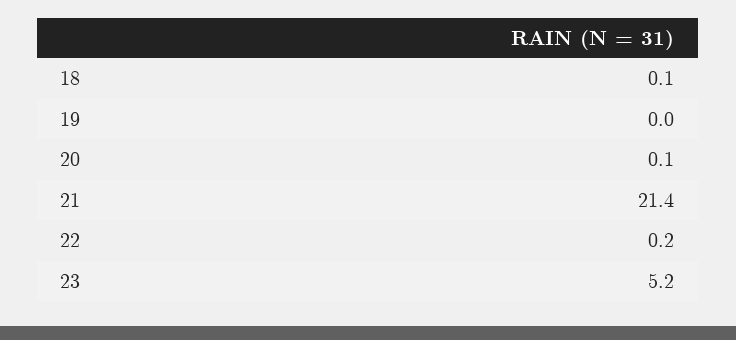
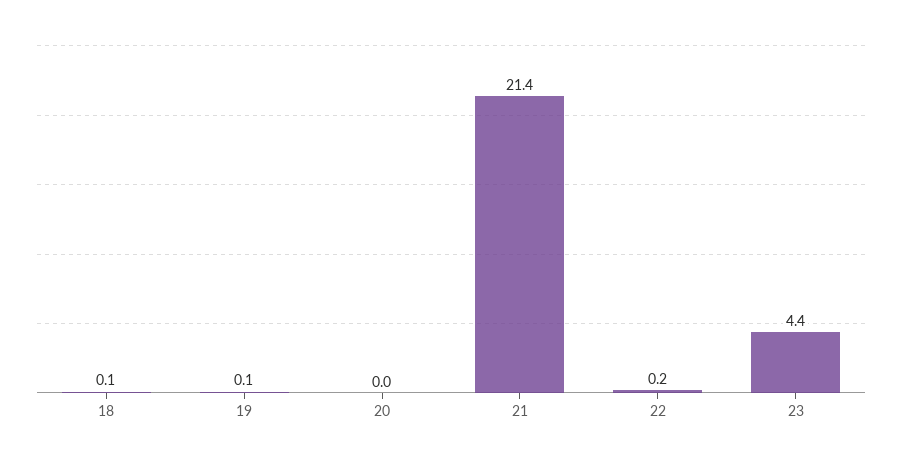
19: 0 -> 0.1
20: 0.1 -> 0
23: 5.2 -> 4.4

